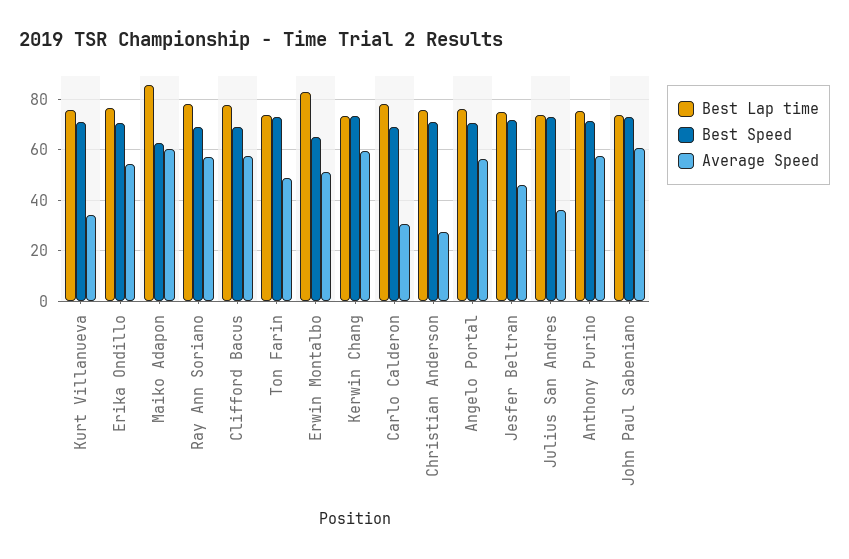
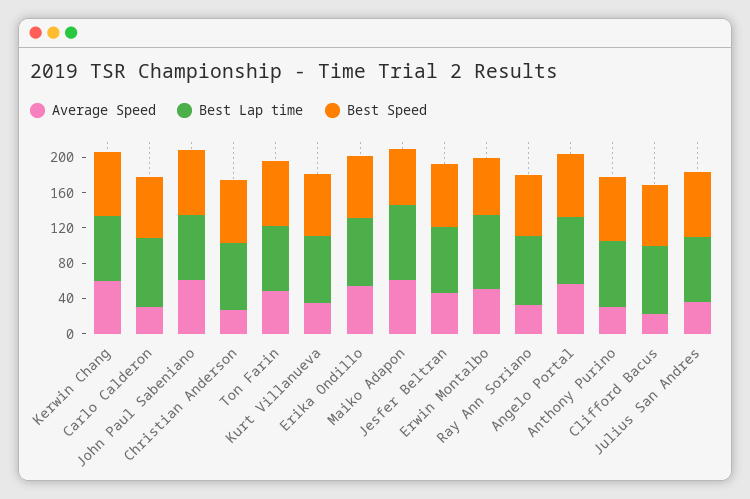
Average Speed, Ray Ann Soriano: 57.5 -> 30
Average Speed, Clifford Bacus: 57.5 -> 20
Average Speed, Anthony Purino: 57.5 -> 30

